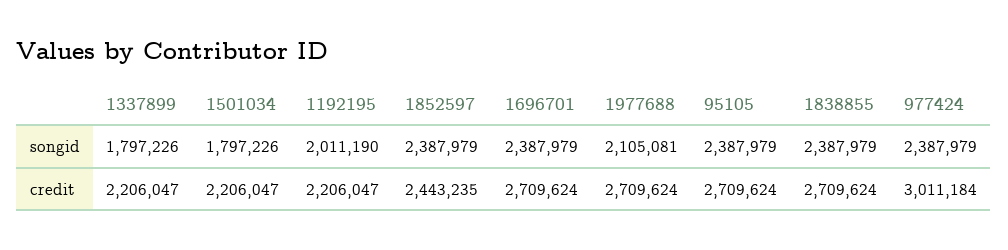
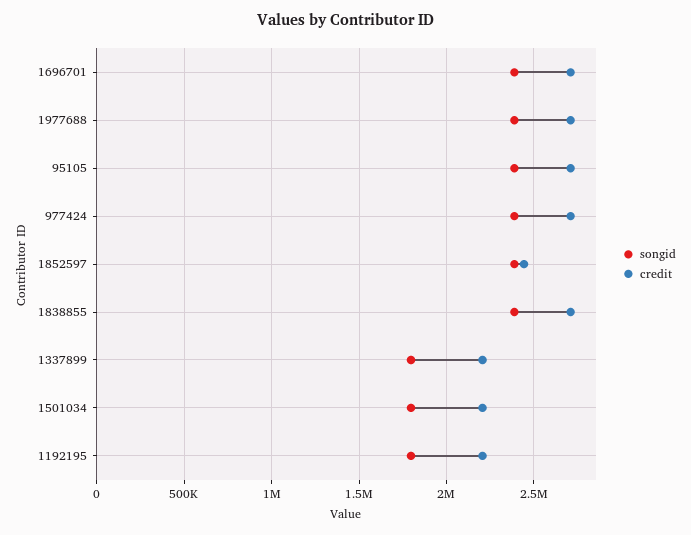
songid, 1192195: 2011190 -> 1800000
songid, 1977688: 2105081 -> 2400000
credit, 977424: 3011184 -> 2700000

